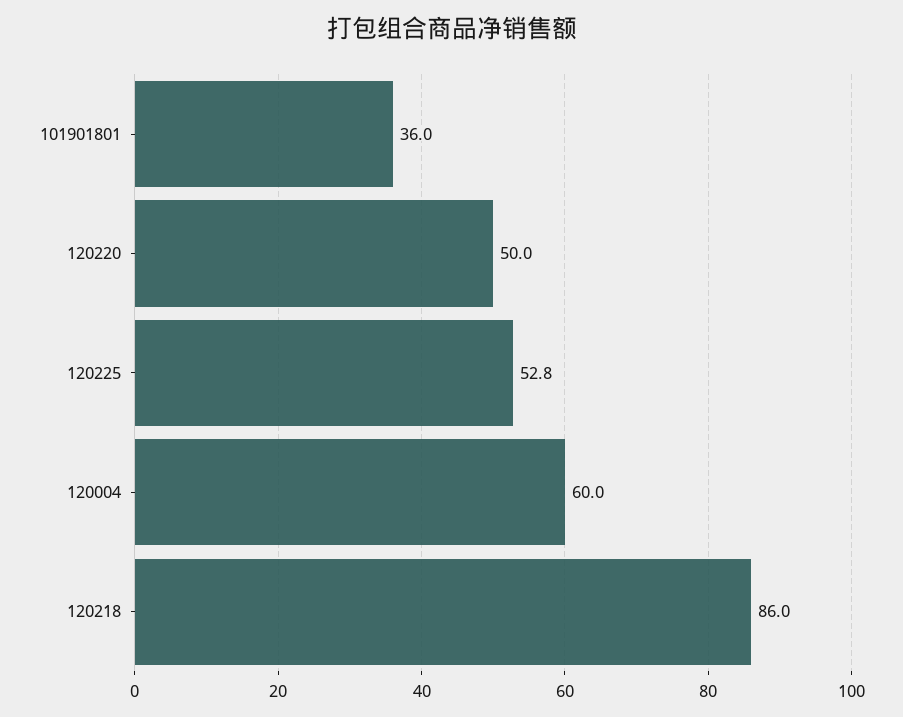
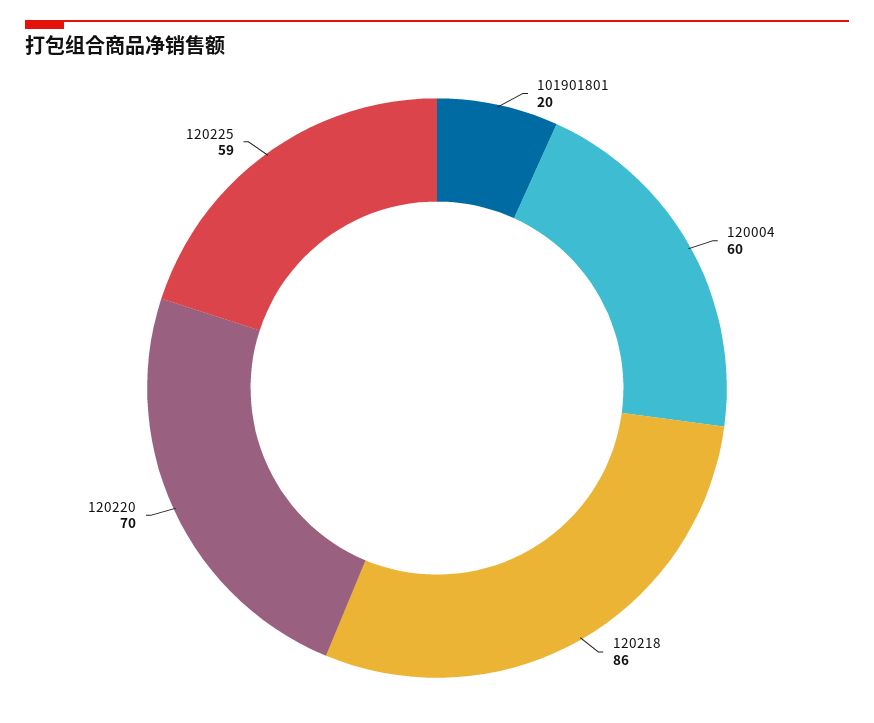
101901801: 36 -> 20
120220: 50 -> 70
120225: 52.8 -> 59

